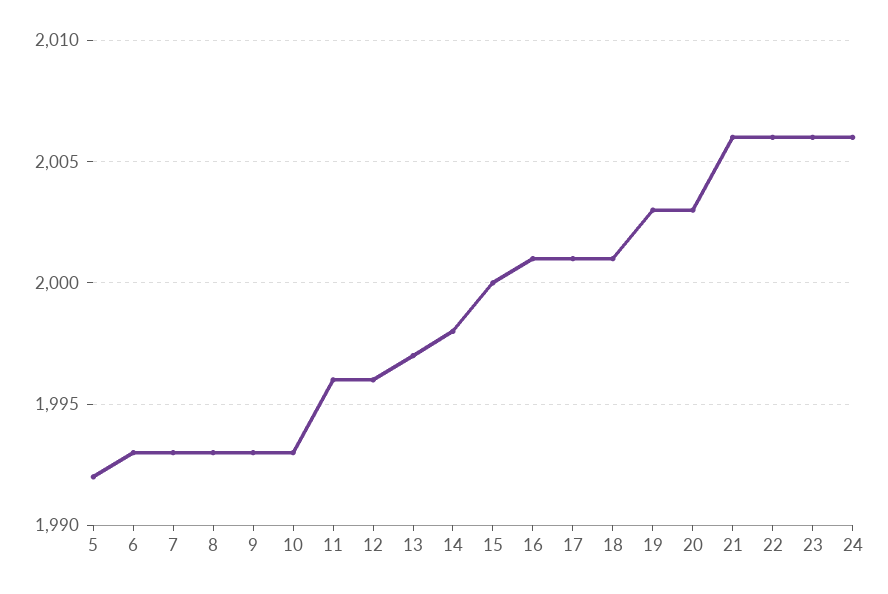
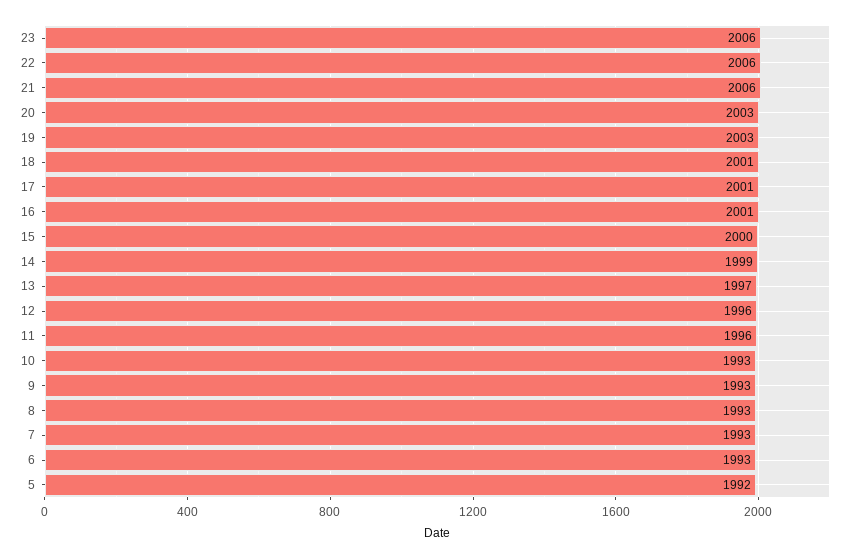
14: 1998 -> 1999
24: 2006 -> none

